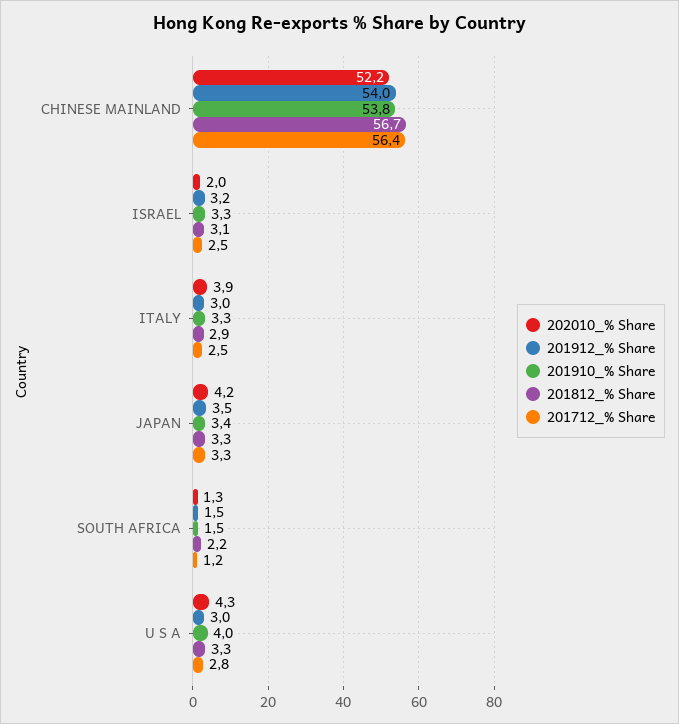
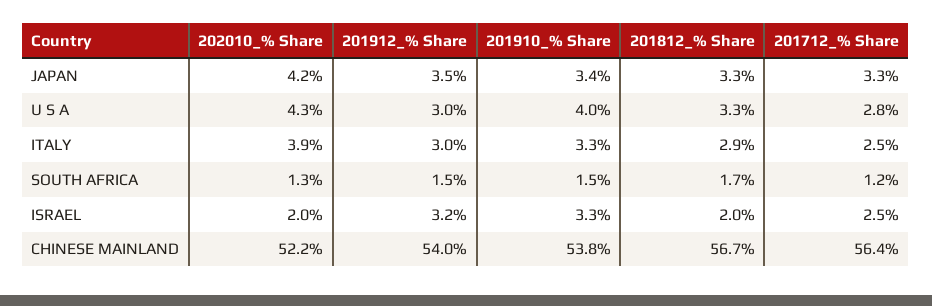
201812_% Share, ISRAEL: 3.1 -> 2
201812_% Share, SOUTH AFRICA: 2.2 -> 1.7

